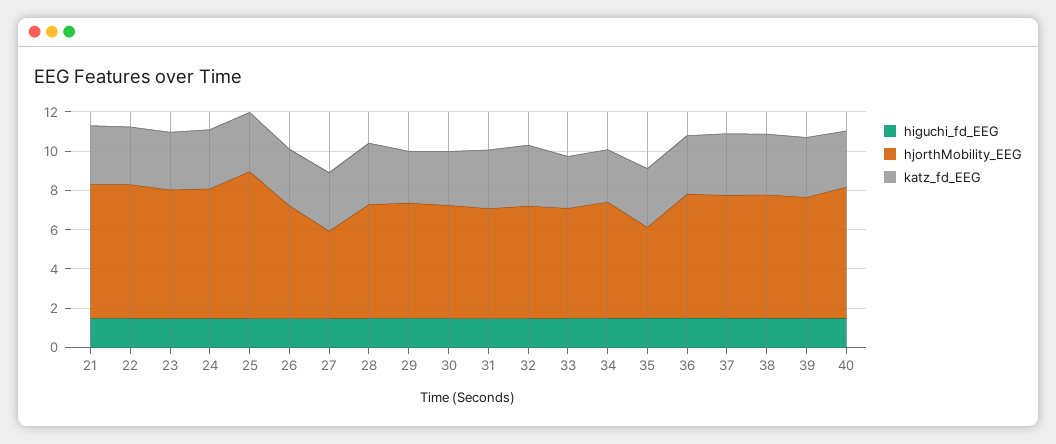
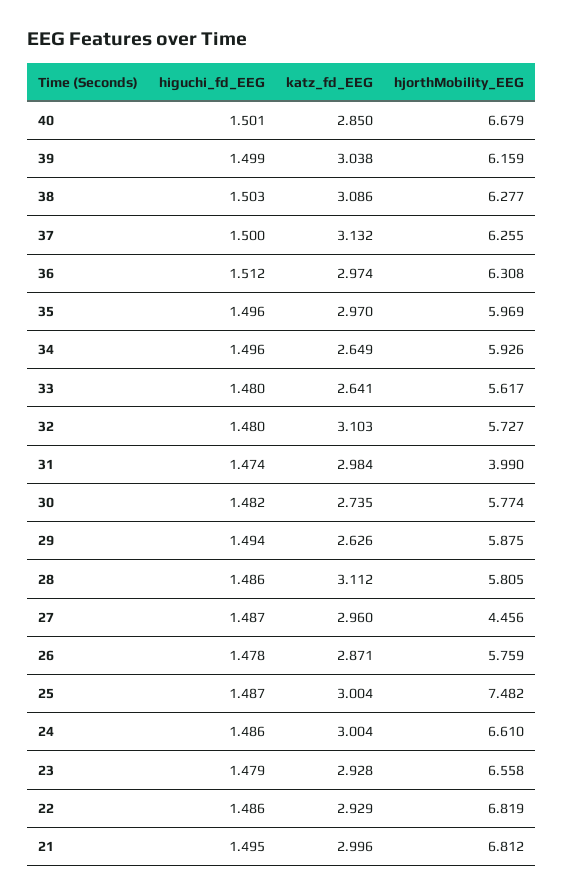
hjorthMobility_EEG, 31: 5.5 -> 3.99
hjorthMobility_EEG, 35: 4.5 -> 5.969

